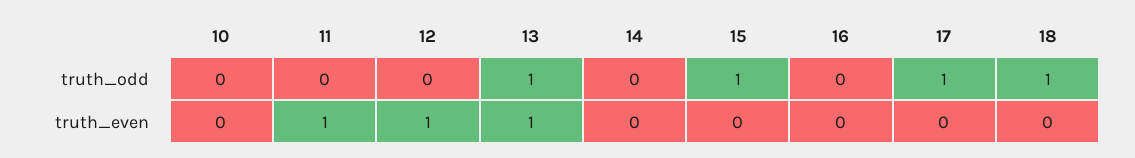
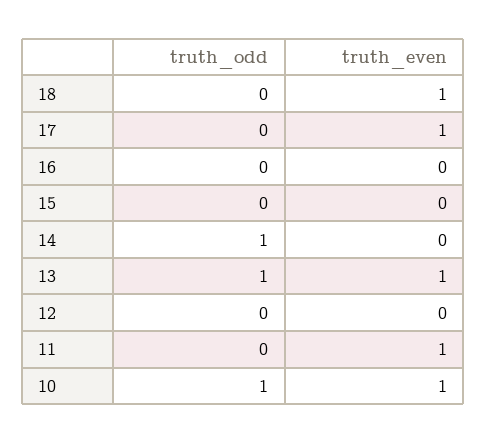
10, truth_odd: 0 -> 1
14, truth_odd: 0 -> 1
15, truth_odd: 1 -> 0
17, truth_odd: 1 -> 0
18, truth_odd: 1 -> 0
10, truth_even: 0 -> 1
12, truth_even: 1 -> 0
17, truth_even: 0 -> 1
18, truth_even: 0 -> 1

